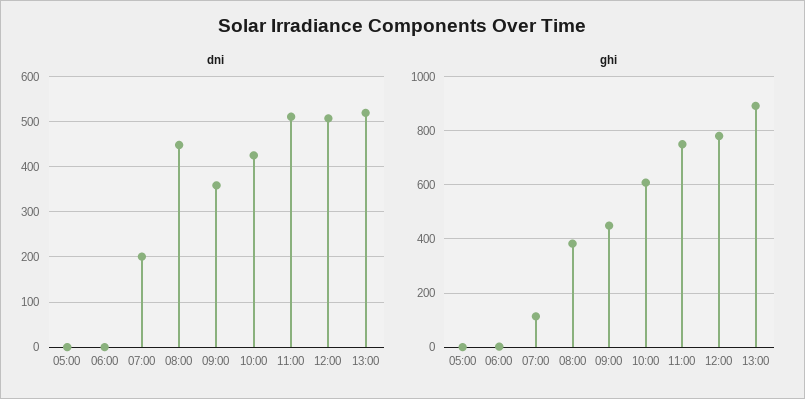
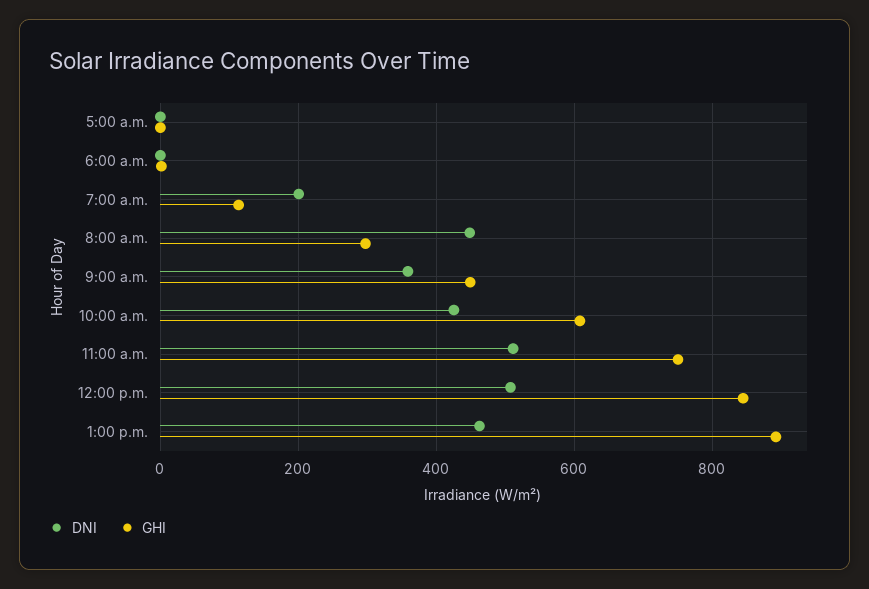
dni, 13:00: 520 -> 460
ghi, 08:00: 375 -> 300
ghi, 12:00: 775 -> 840

